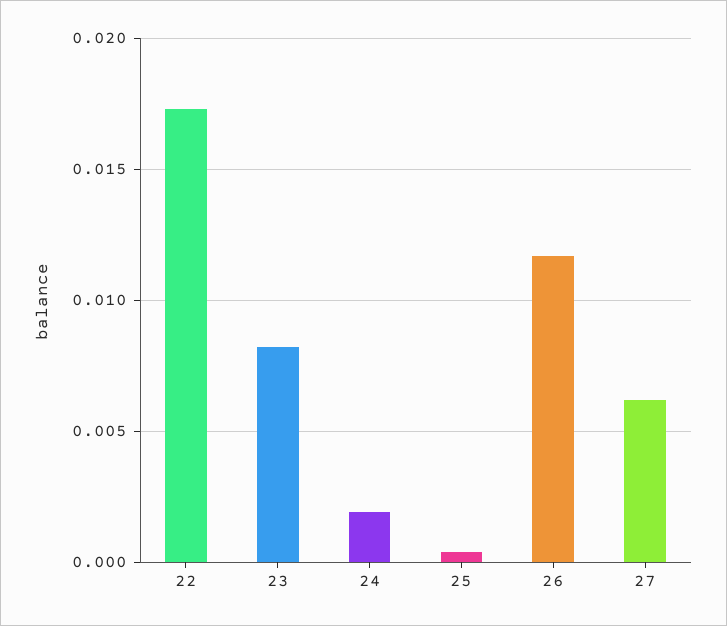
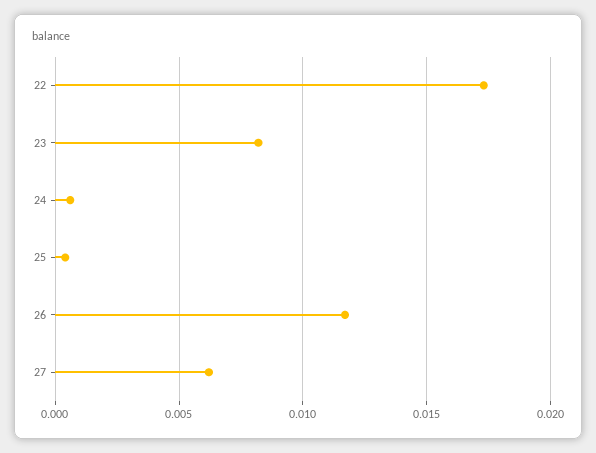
24: 0.002 -> 0.0005

